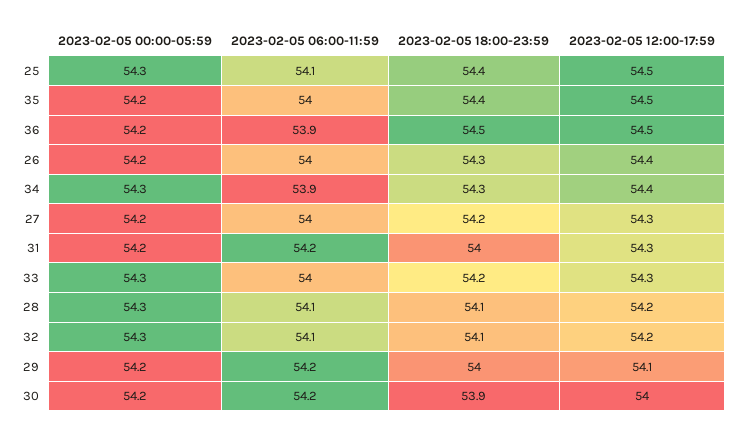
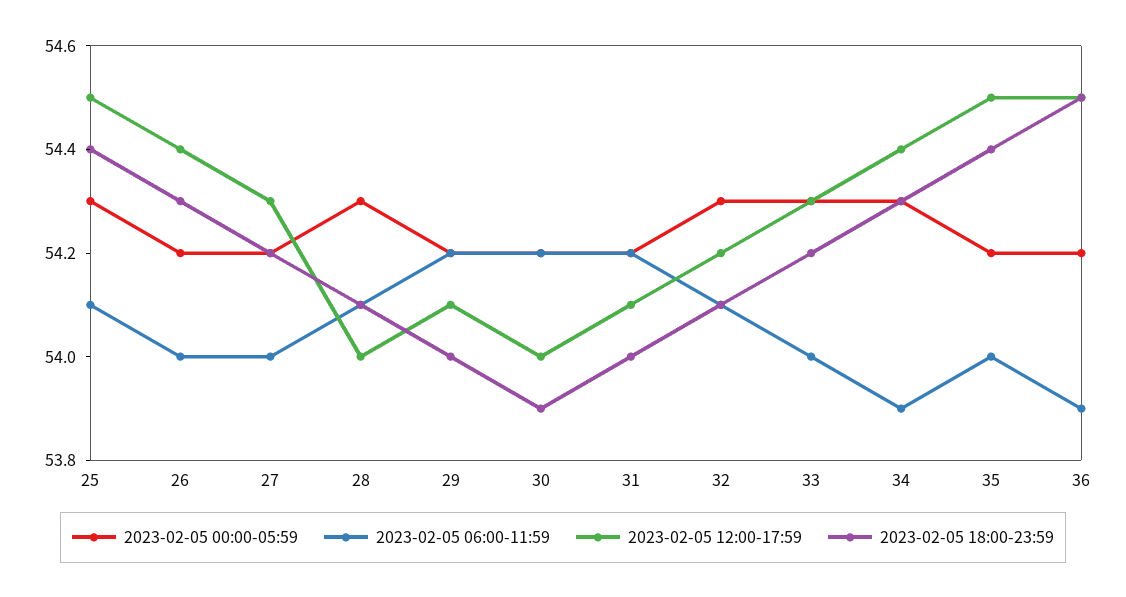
2023-02-05 12:00-17:59, 31: 54.3 -> 54.1
2023-02-05 12:00-17:59, 28: 54.2 -> 54

